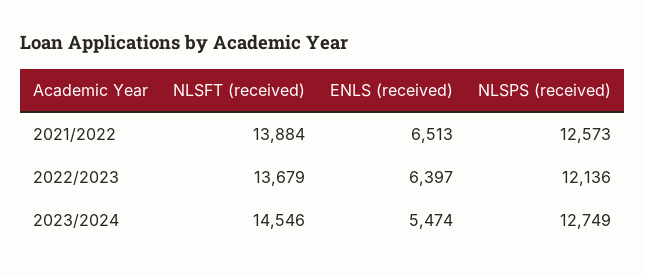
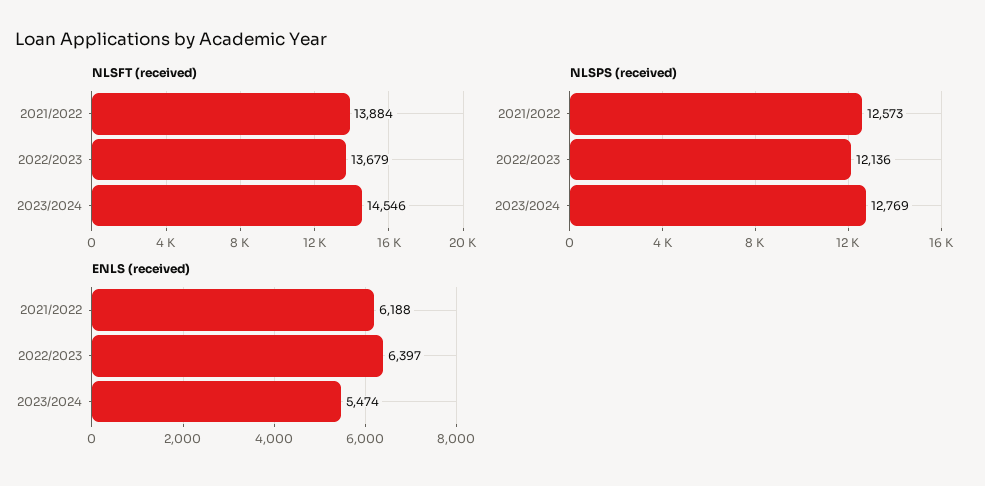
ENLS (received), 2021/2022: 6513 -> 6188
NLSPS (received), 2023/2024: 12749 -> 12769

